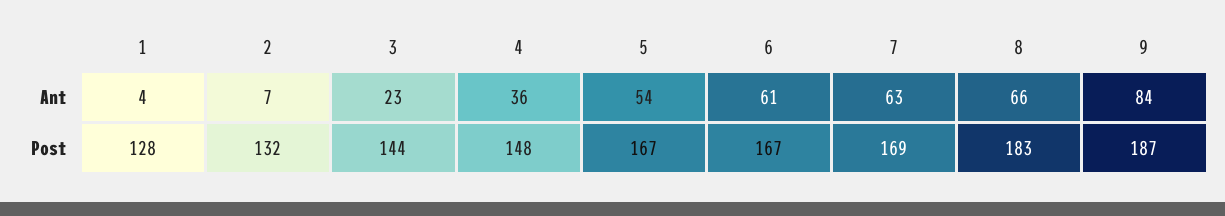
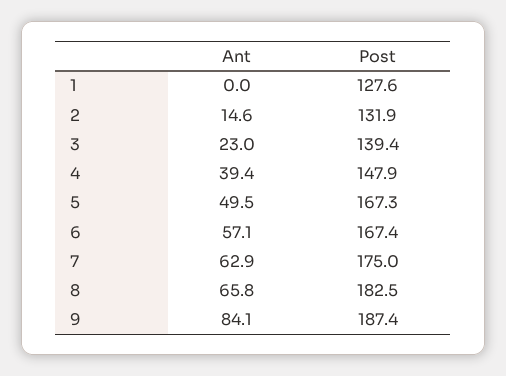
1, Ant: 4 -> 0
2, Ant: 7 -> 14.6
4, Ant: 36 -> 39.4
5, Ant: 54 -> 49.5
6, Ant: 61 -> 57.1
3, Post: 144 -> 139.4
7, Post: 169 -> 175

